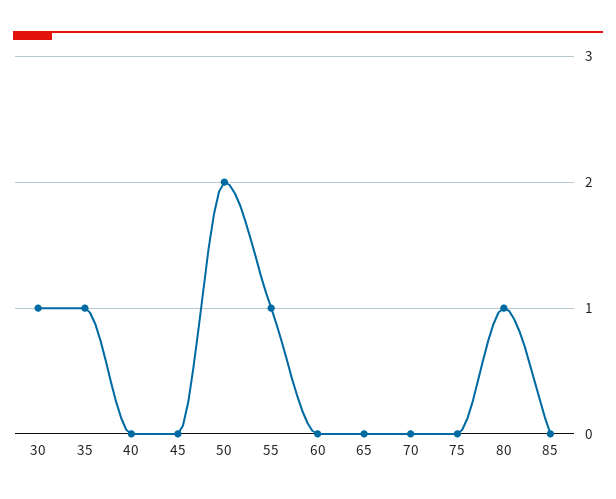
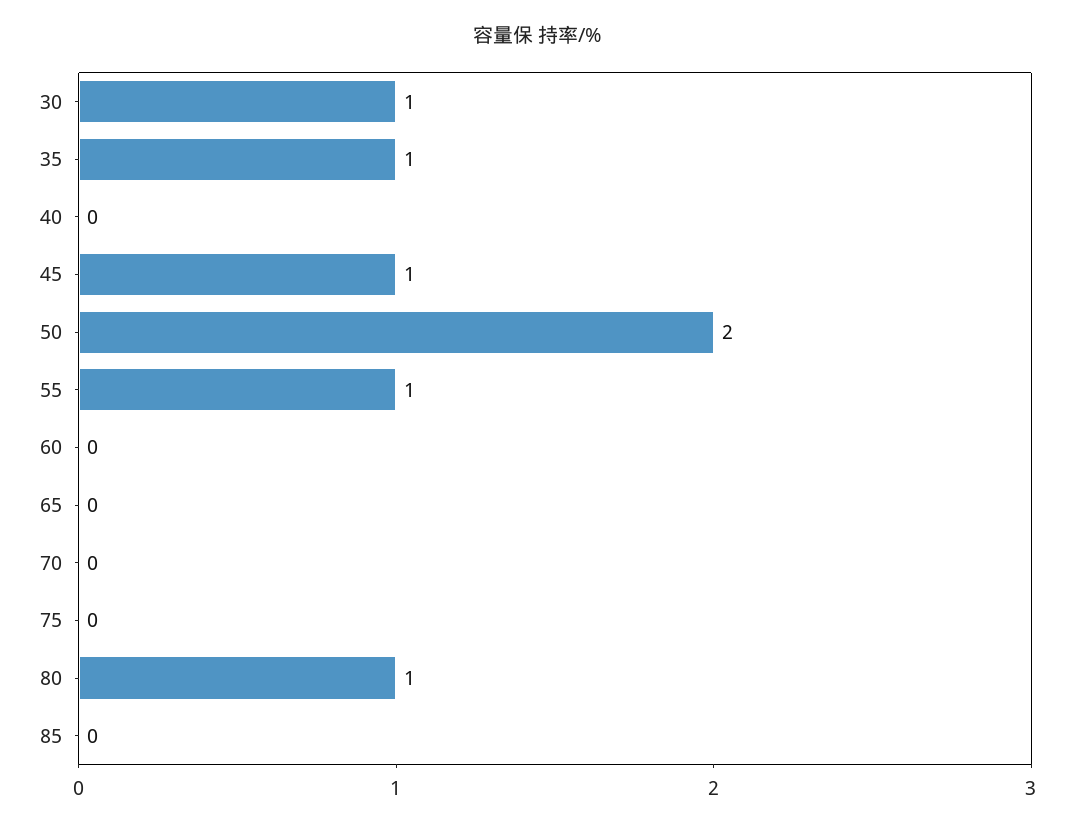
45: 0 -> 1

